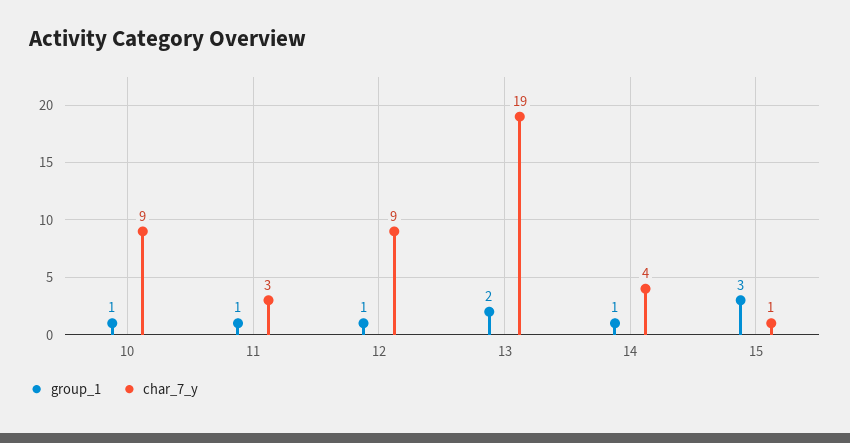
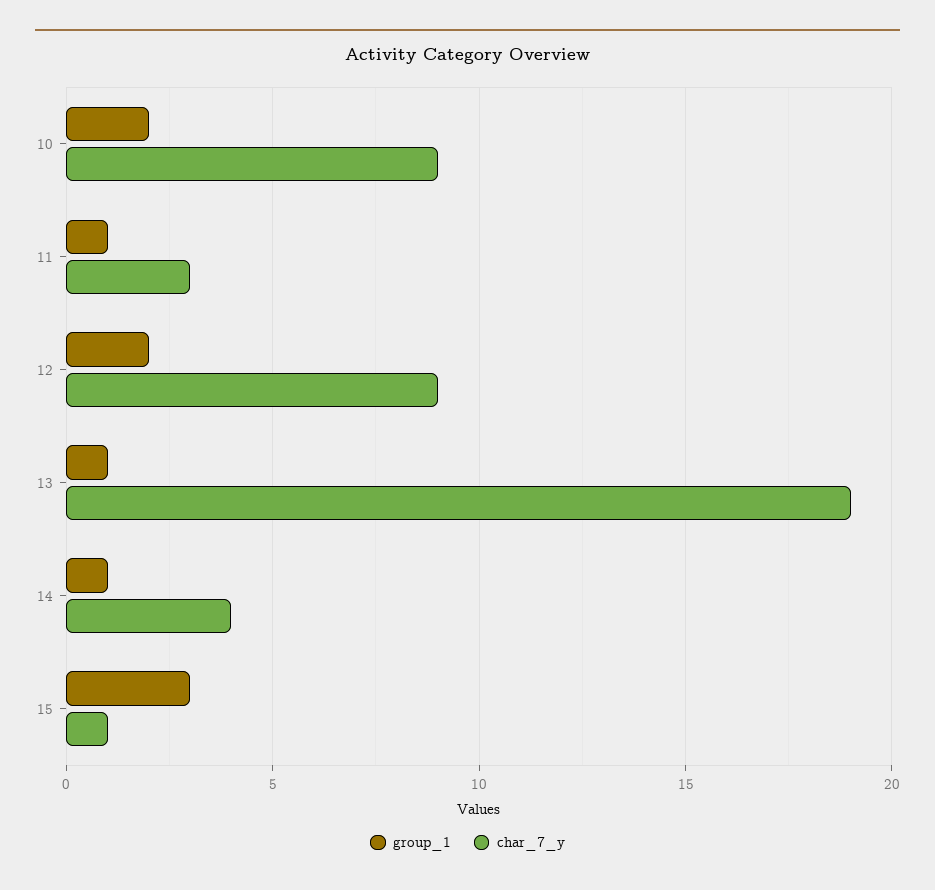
group_1, 10: 1 -> 2
group_1, 12: 1 -> 2
group_1, 13: 2 -> 1

